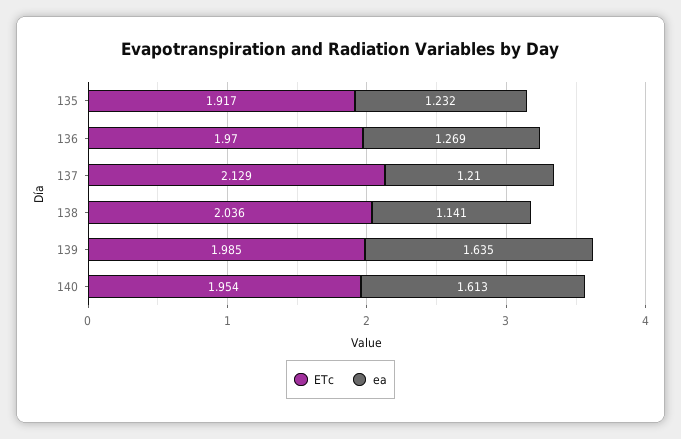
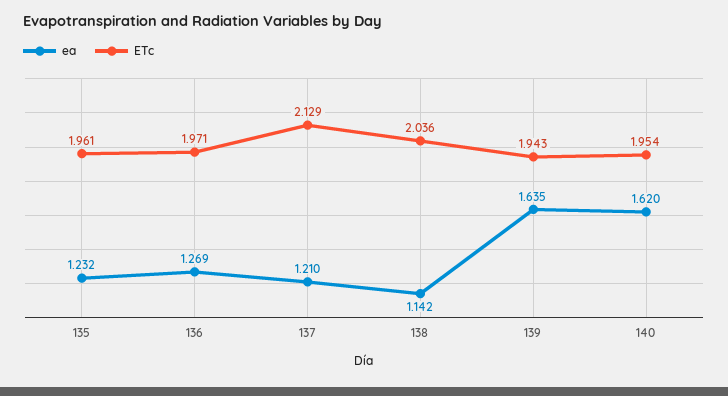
ETc, 135: 1.917 -> 1.961
ETc, 136: 1.97 -> 1.971
ea, 138: 1.141 -> 1.142
ETc, 139: 1.985 -> 1.943
ea, 140: 1.613 -> 1.62

